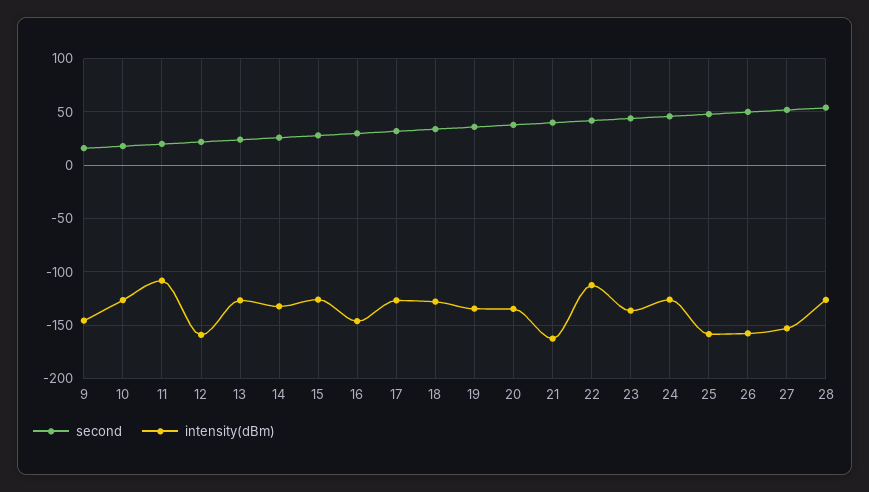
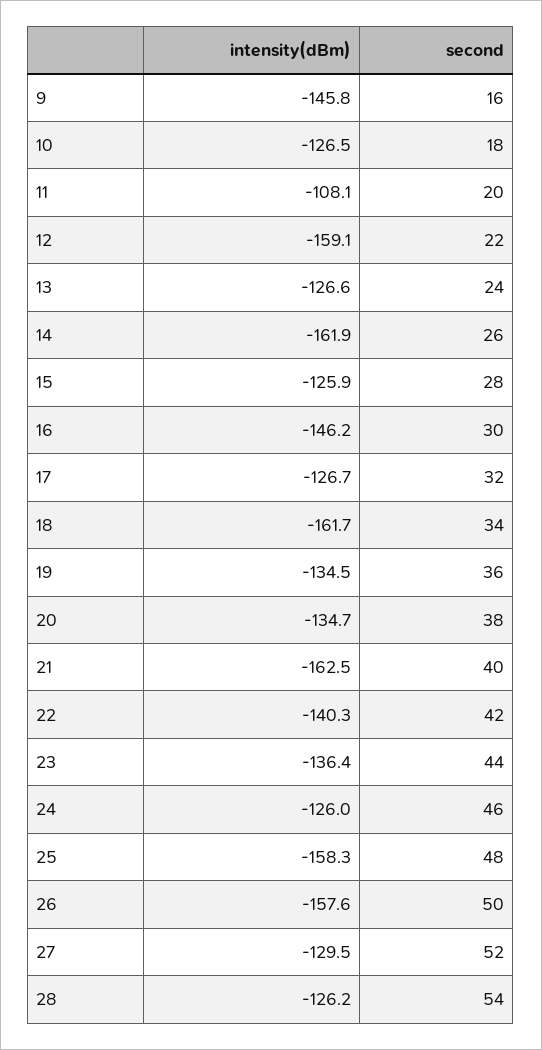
intensity(dBm), 14: -130 -> -161.9
intensity(dBm), 18: -130 -> -161.7
intensity(dBm), 22: -110 -> -140.3
intensity(dBm), 27: -150 -> -129.5

